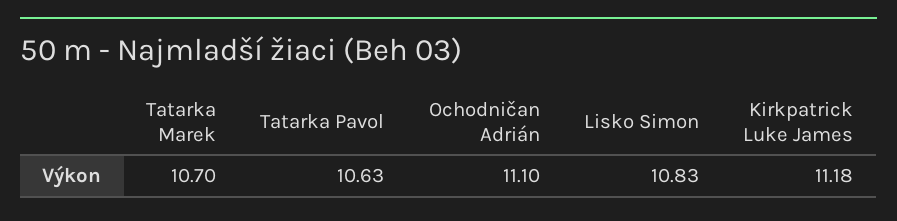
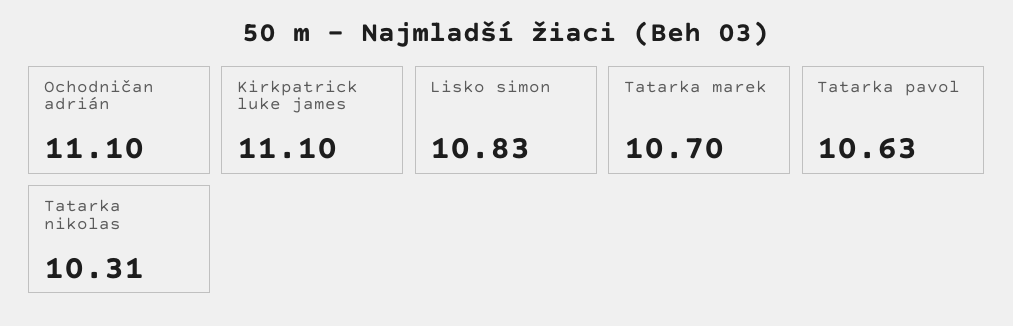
Kirkpatrick Luke James: 11.18 -> 11.1
Tatarka nikolas: none -> 10.31

